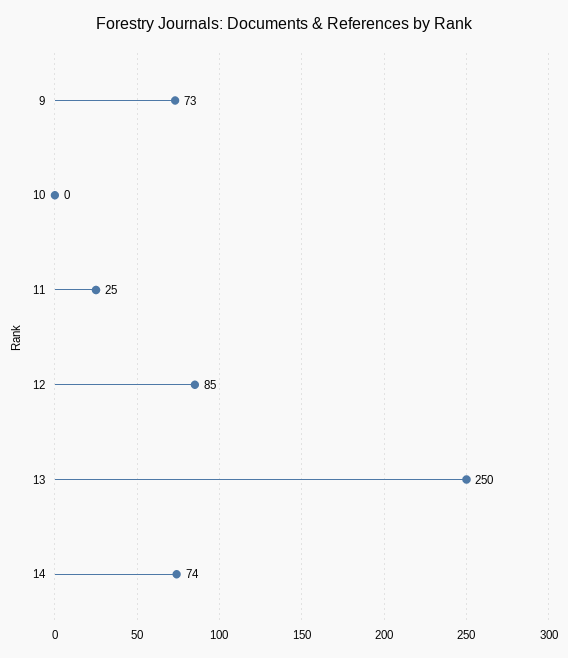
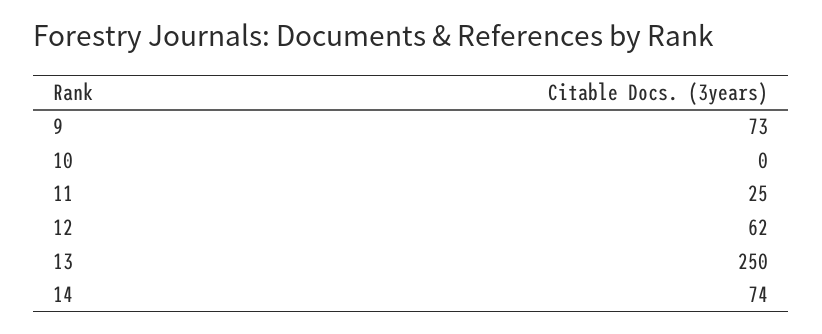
12: 85 -> 62

